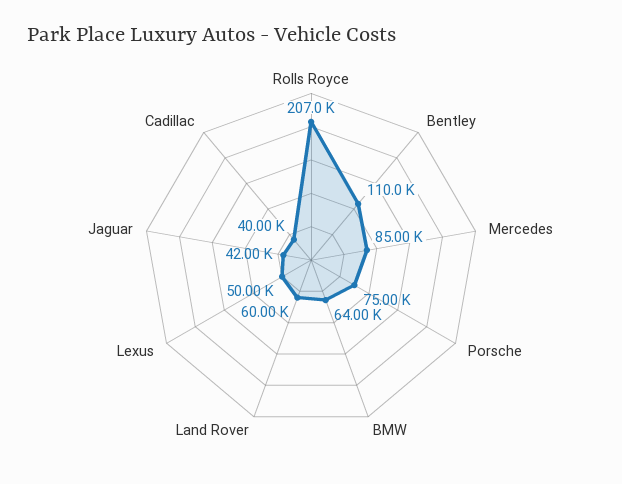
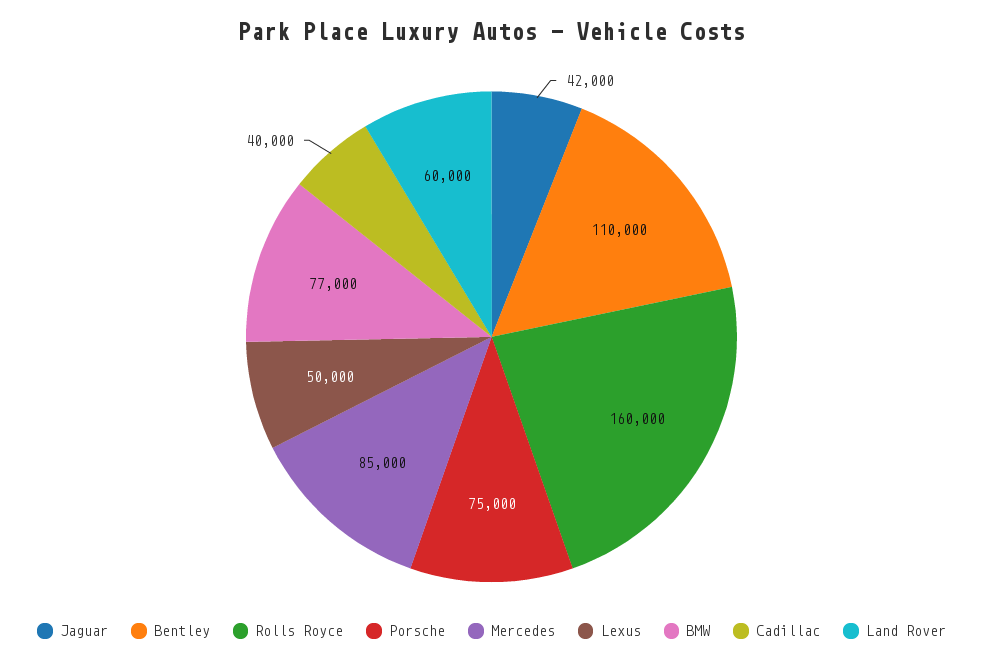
Rolls Royce: 207000 -> 160000
BMW: 64000 -> 77000

